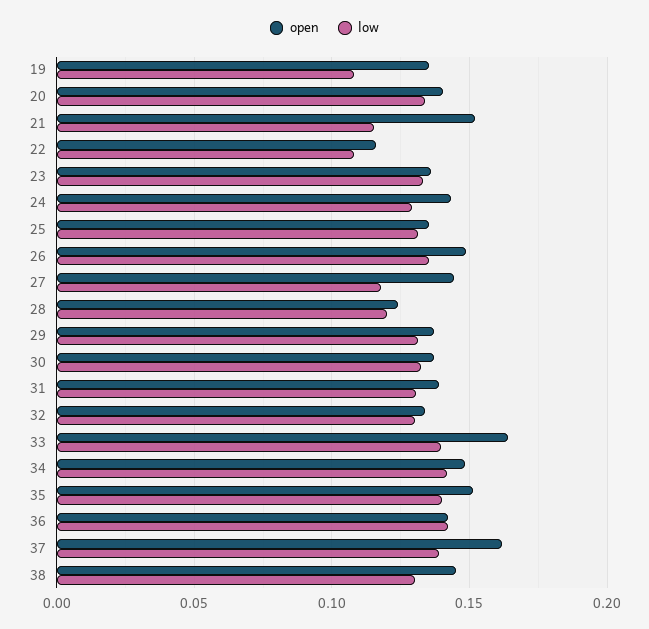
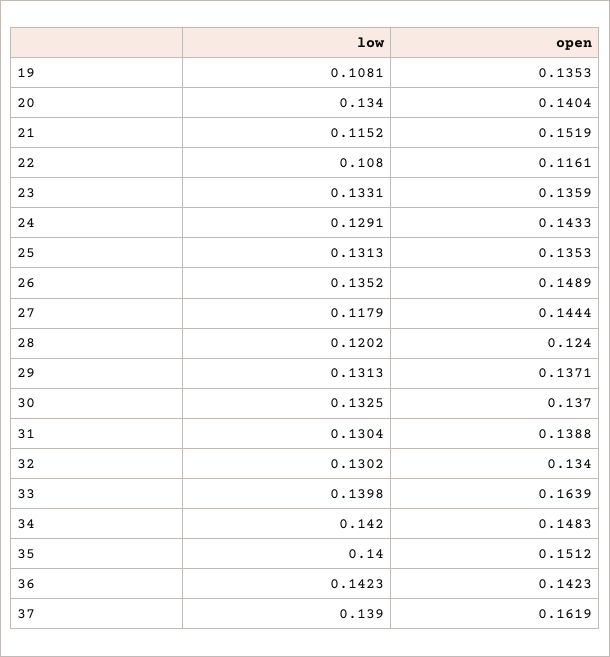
open, 38: 0.145 -> none
low, 38: 0.13 -> none

